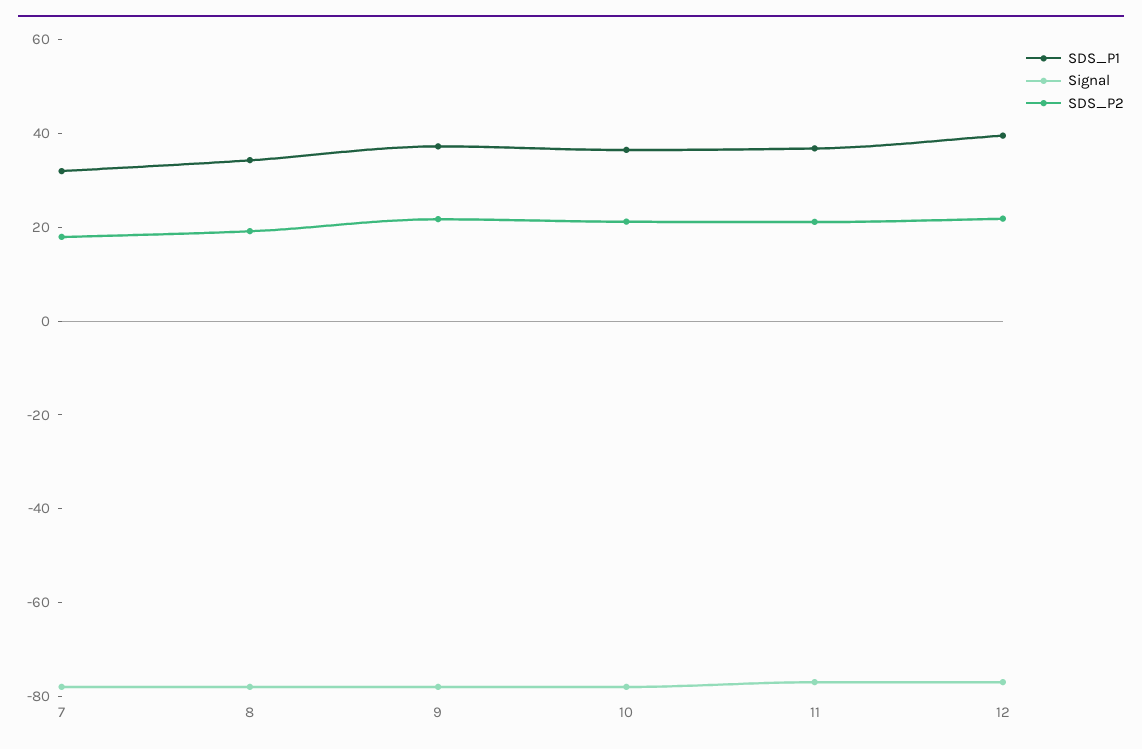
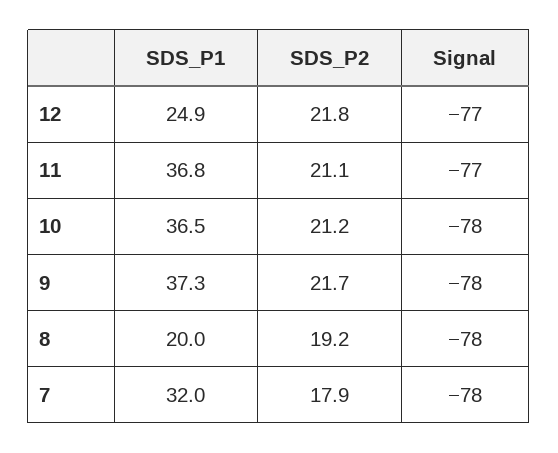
SDS_P1, 8: 35 -> 20
SDS_P1, 12: 40 -> 24.9

